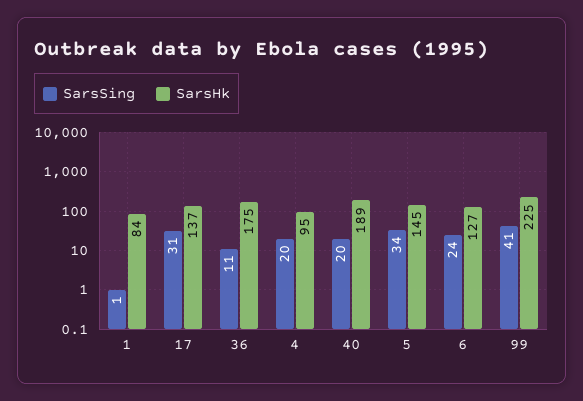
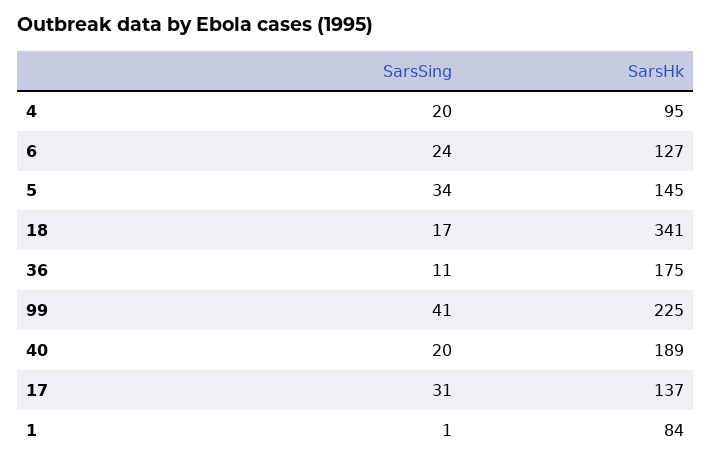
SarsSing, 18: none -> 17
SarsHk, 18: none -> 341

